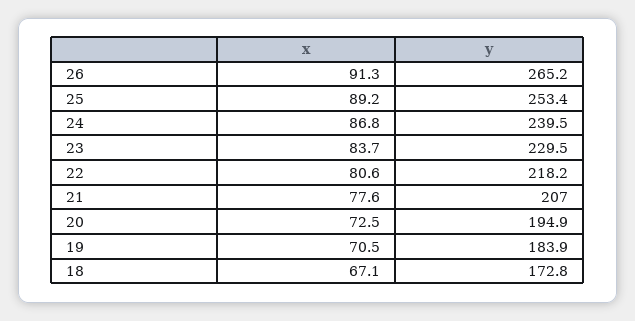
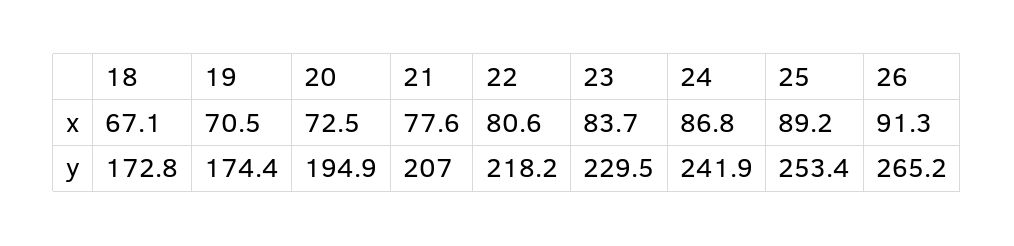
y, 24: 239.5 -> 241.9
y, 19: 183.9 -> 174.4

